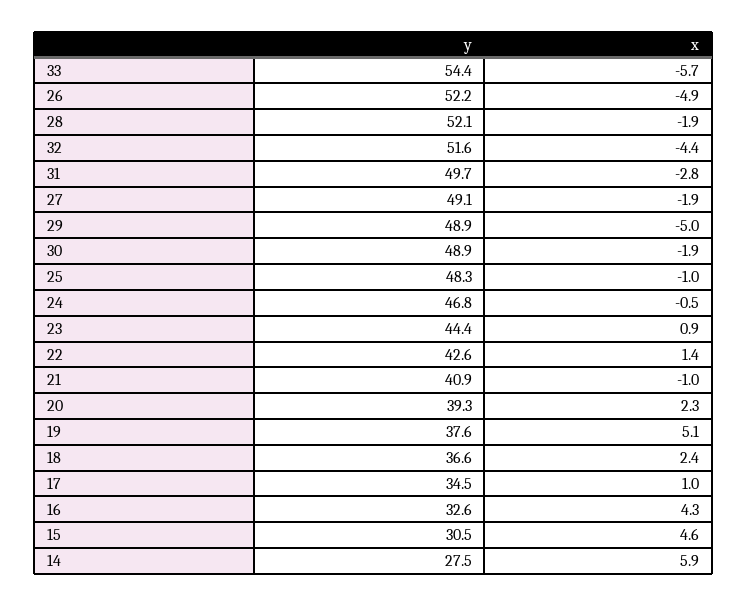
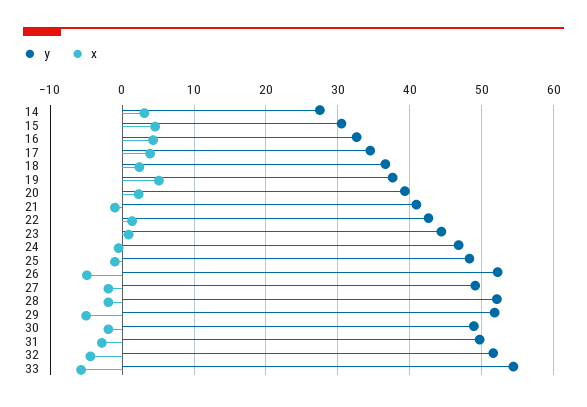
y, 29: 48.9 -> 52
x, 17: 1 -> 4
x, 14: 5.9 -> 3

